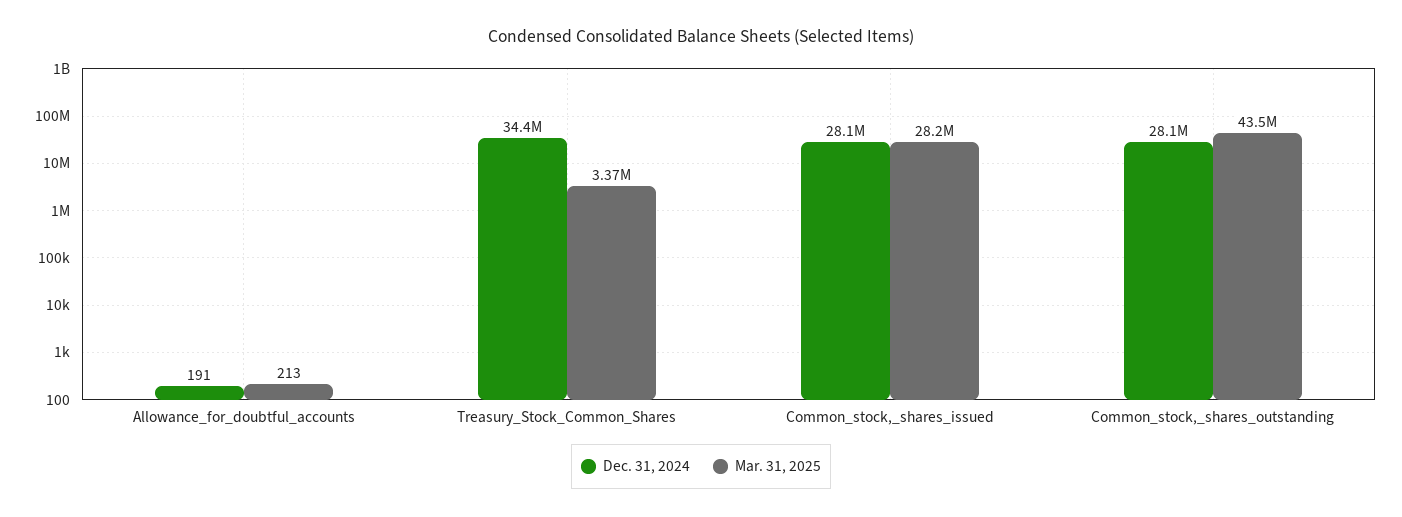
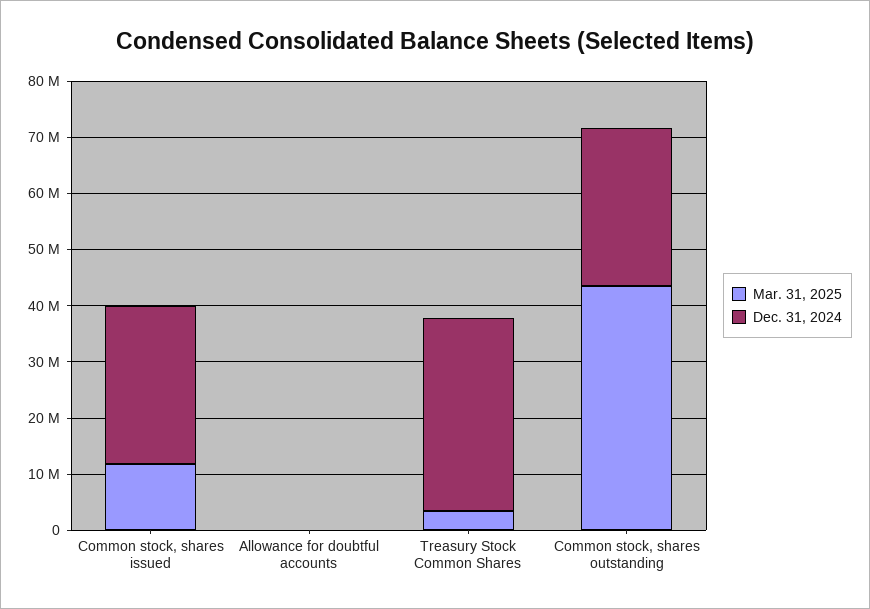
Mar. 31, 2025, Common_stock,_shares_issued: 28200000 -> 12000000

